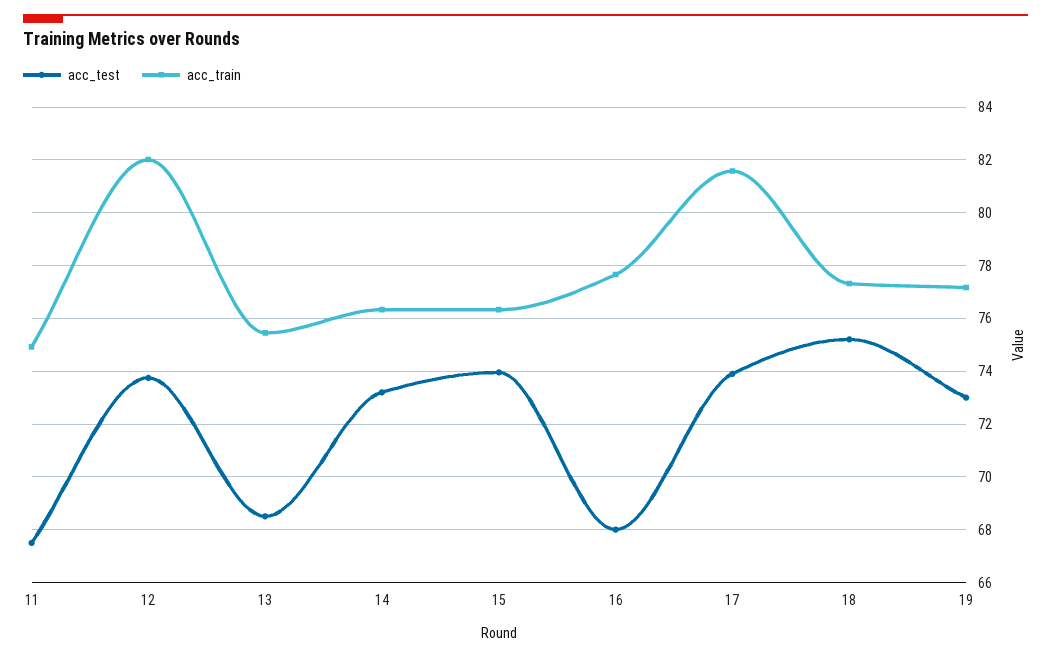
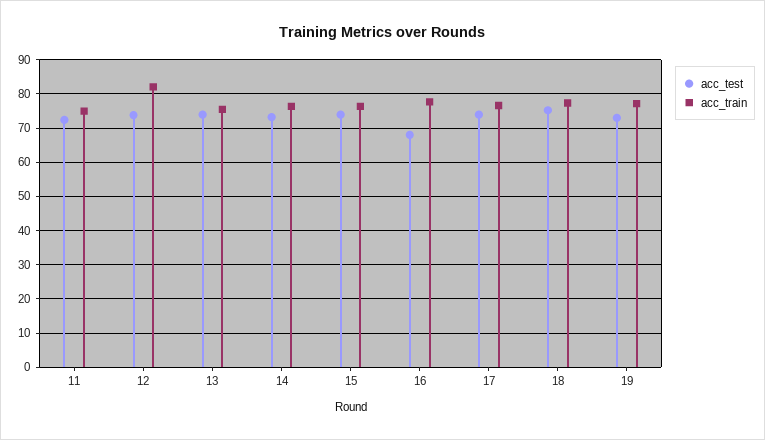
acc_test, 11: 67.5 -> 72
acc_test, 13: 68.5 -> 74
acc_train, 17: 81.5 -> 76

